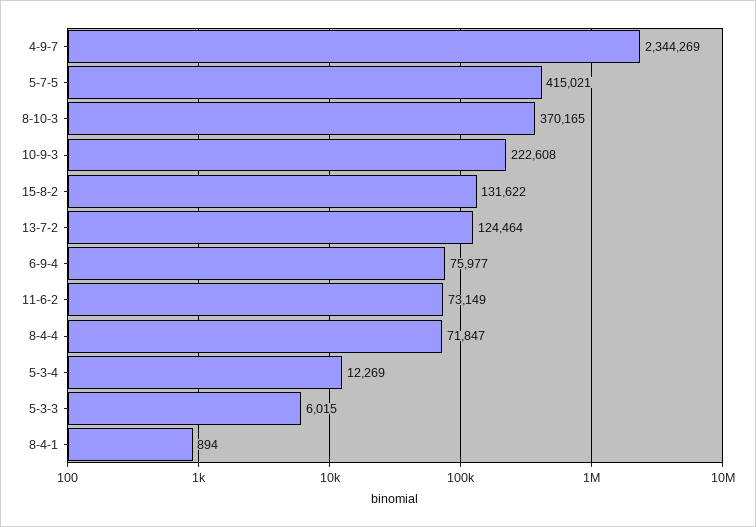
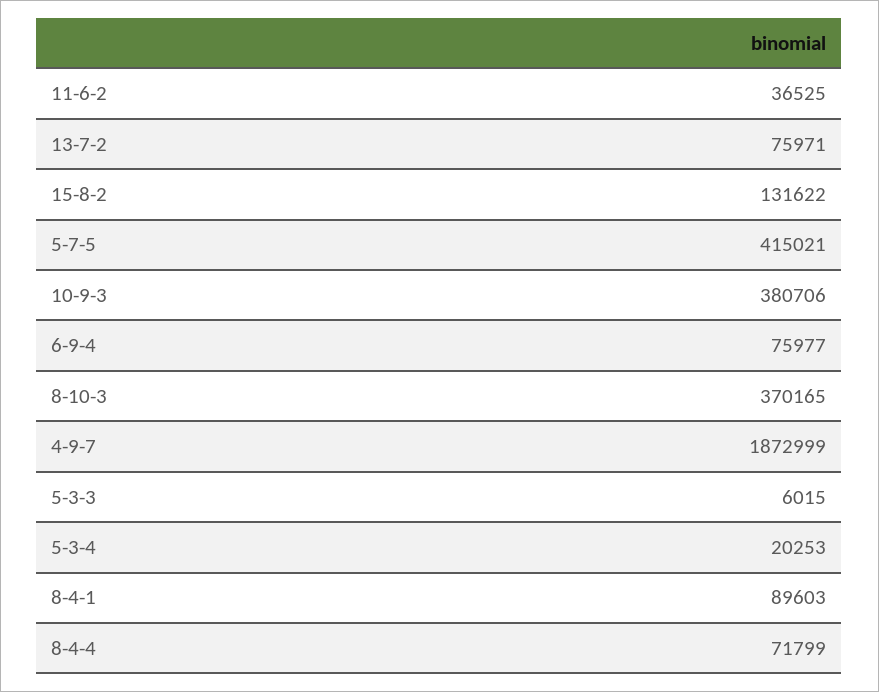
4-9-7: 2344269 -> 1872999
10-9-3: 222608 -> 380706
13-7-2: 124464 -> 75971
11-6-2: 73149 -> 36525
8-4-4: 71847 -> 71799
5-3-4: 12269 -> 20253
8-4-1: 894 -> 89603

